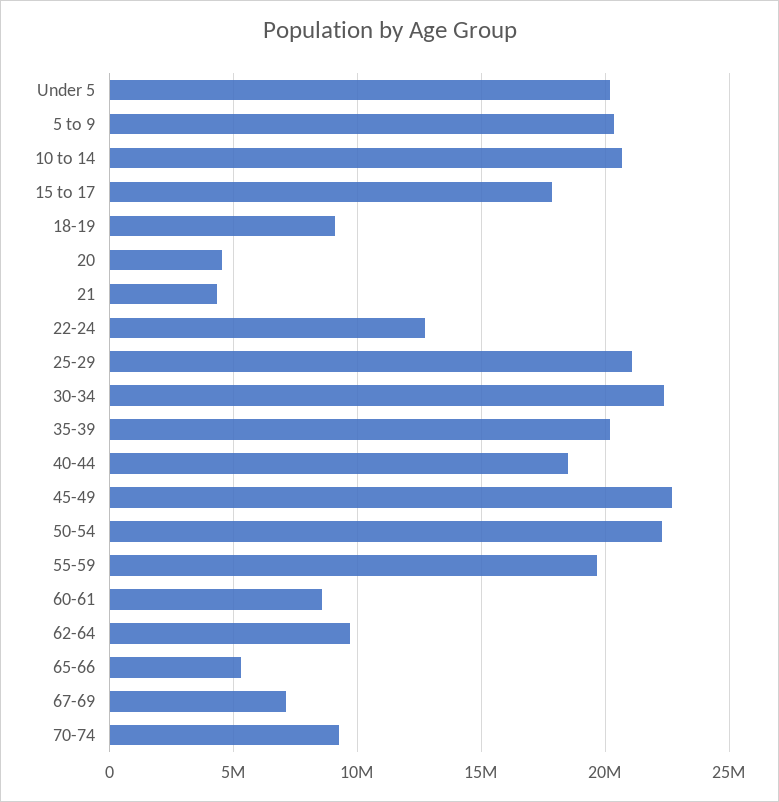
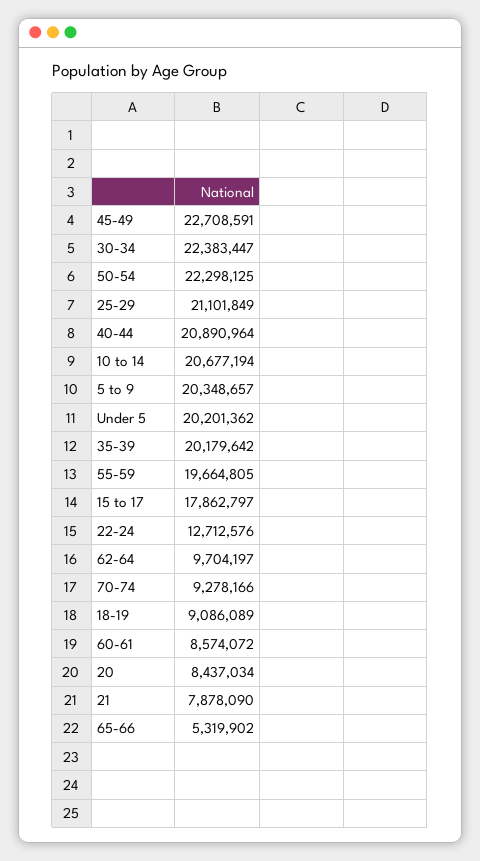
20: 4500000 -> 8437034
21: 4500000 -> 7878090
40-44: 18500000 -> 20890964
67-69: 7000000 -> none

